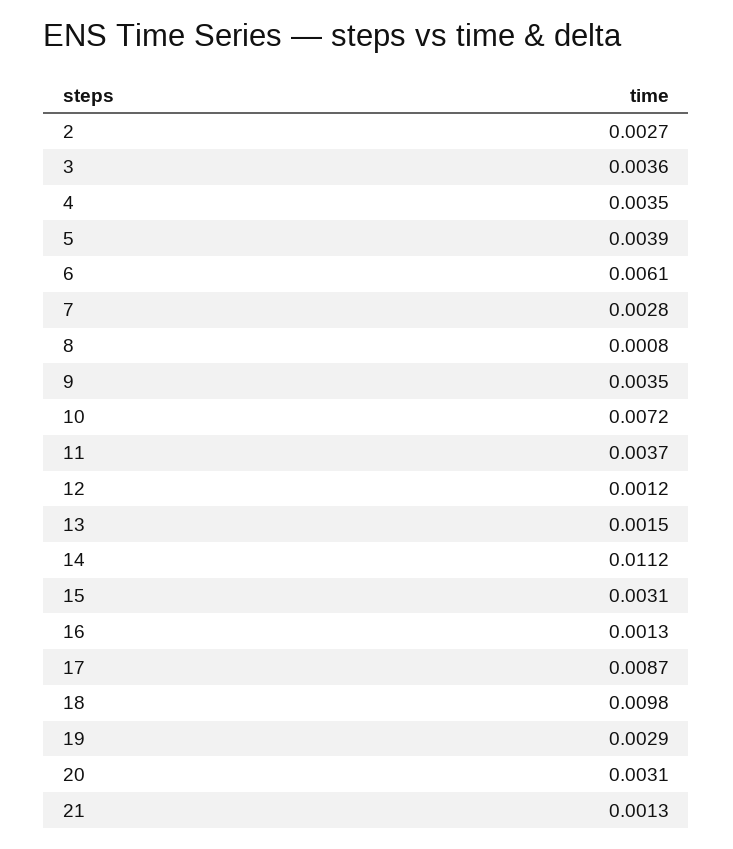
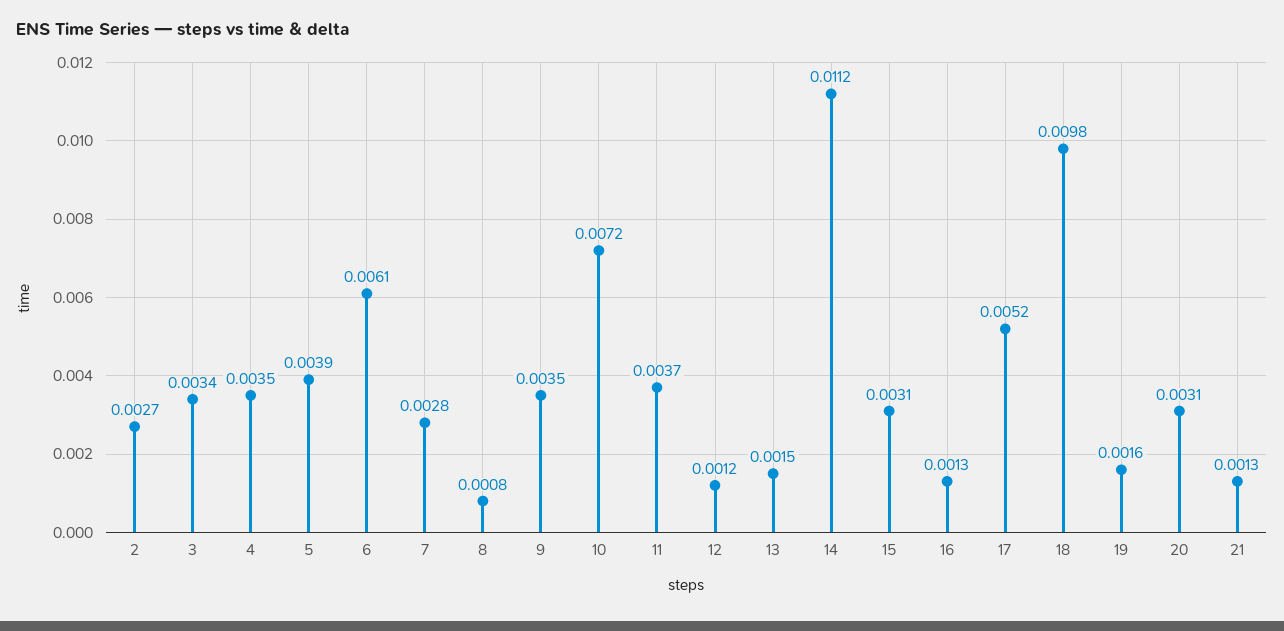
3: 0.0036 -> 0.0034
17: 0.0087 -> 0.0052
19: 0.0029 -> 0.0016

